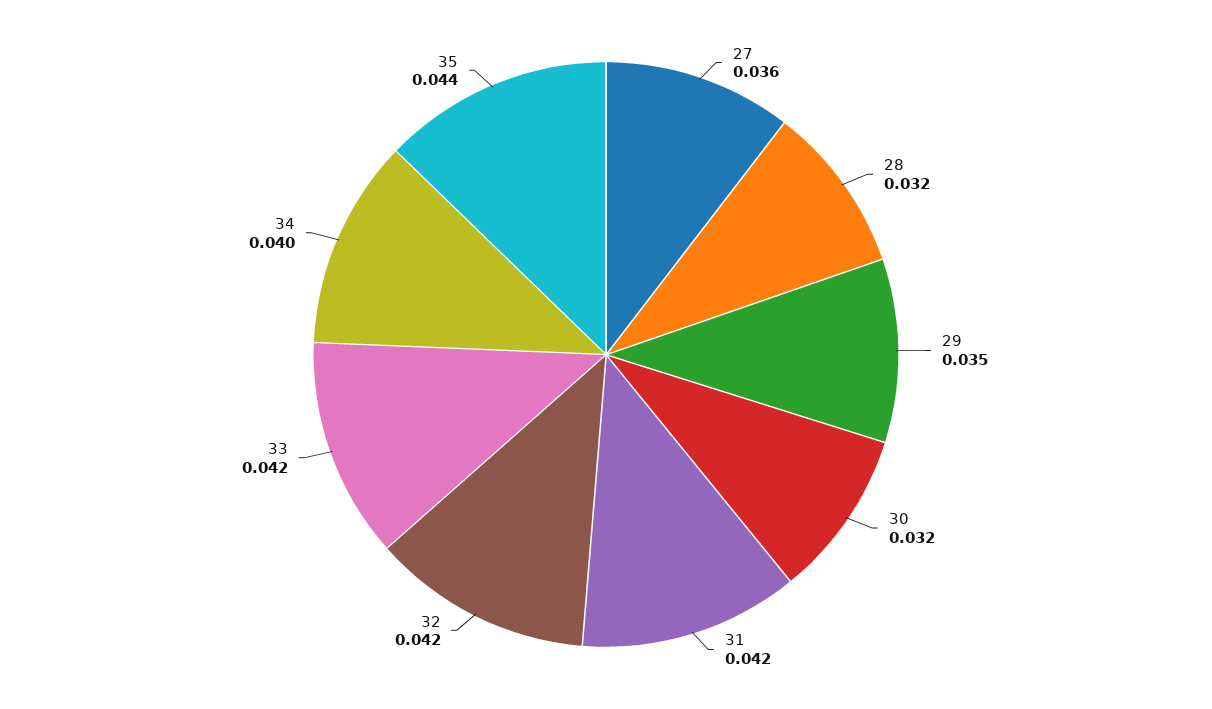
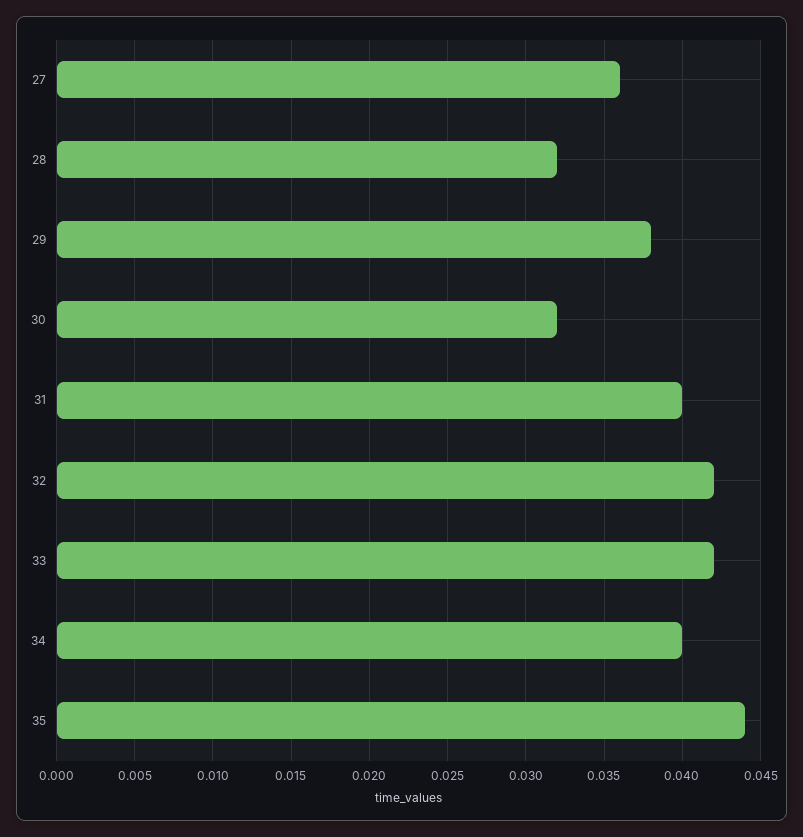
29: 0.035 -> 0.038
31: 0.042 -> 0.04

